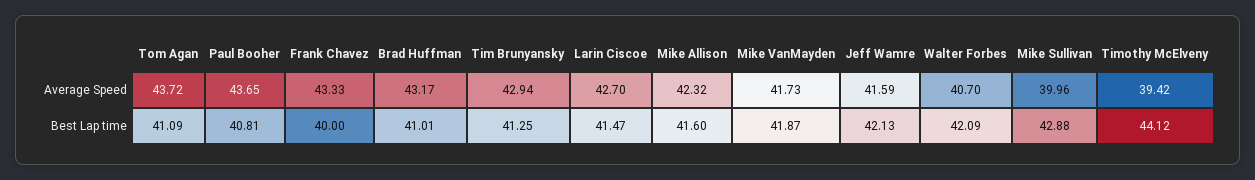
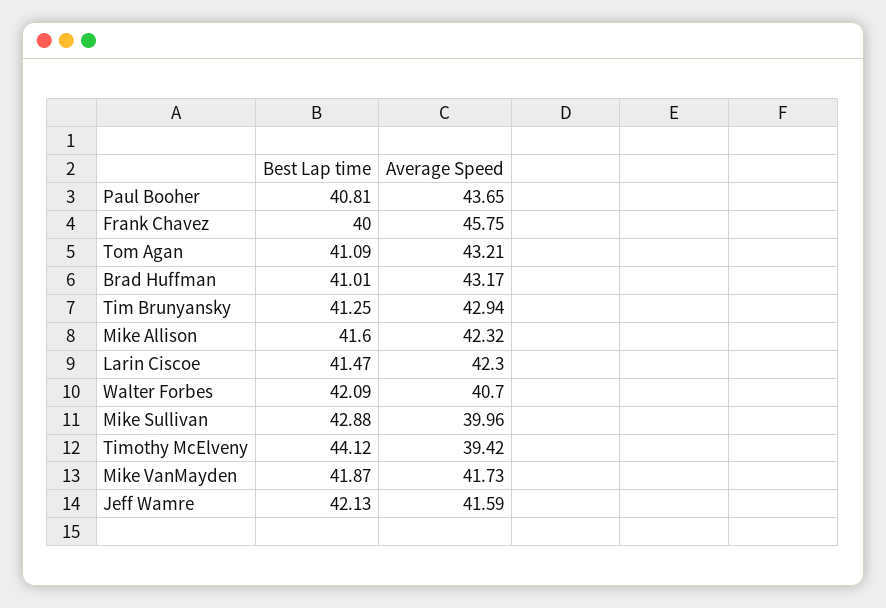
Tom Agan, Average Speed: 43.72 -> 43.21
Frank Chavez, Average Speed: 43.33 -> 45.75
Larin Ciscoe, Average Speed: 42.7 -> 42.3

